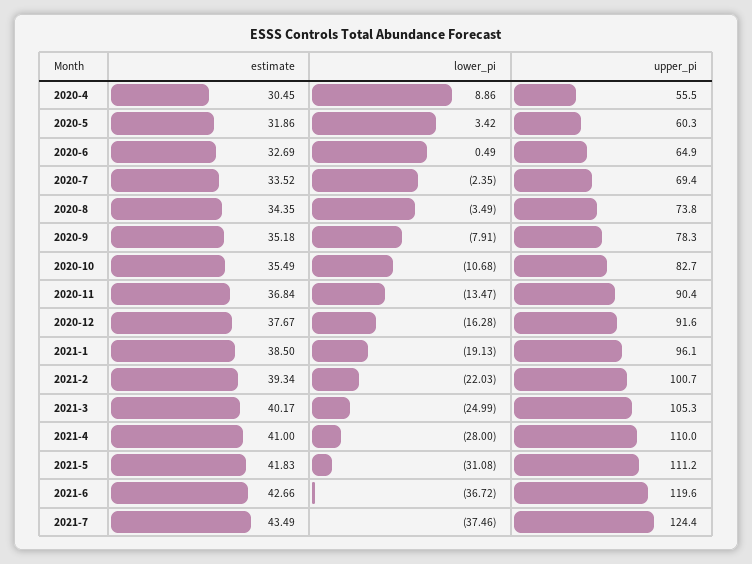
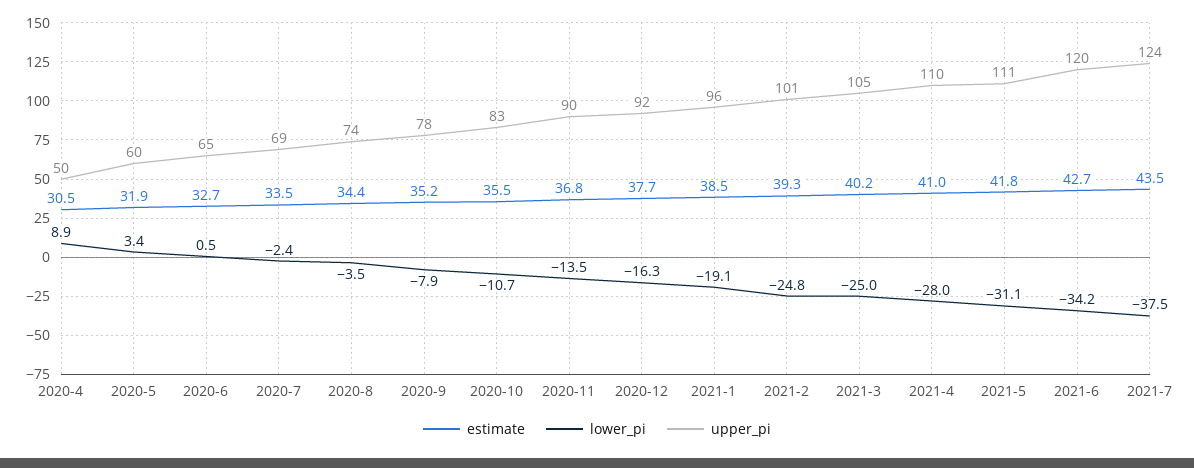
upper_pi, 2020-4: 55.5 -> 50
lower_pi, 2021-2: -22.03 -> -24.8
lower_pi, 2021-6: -36.72 -> -34.2

